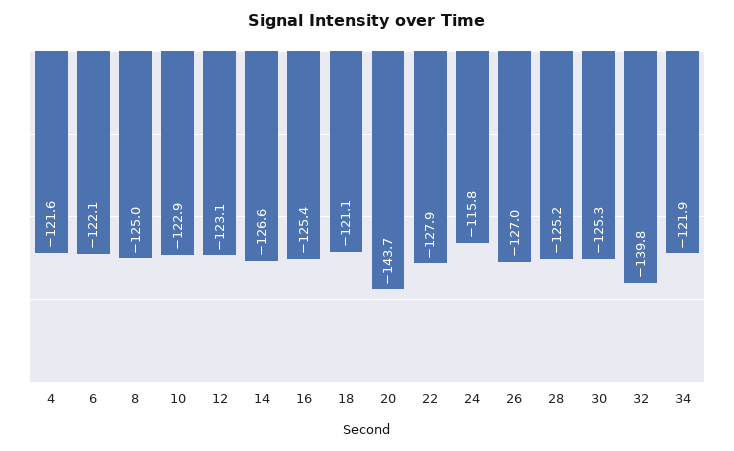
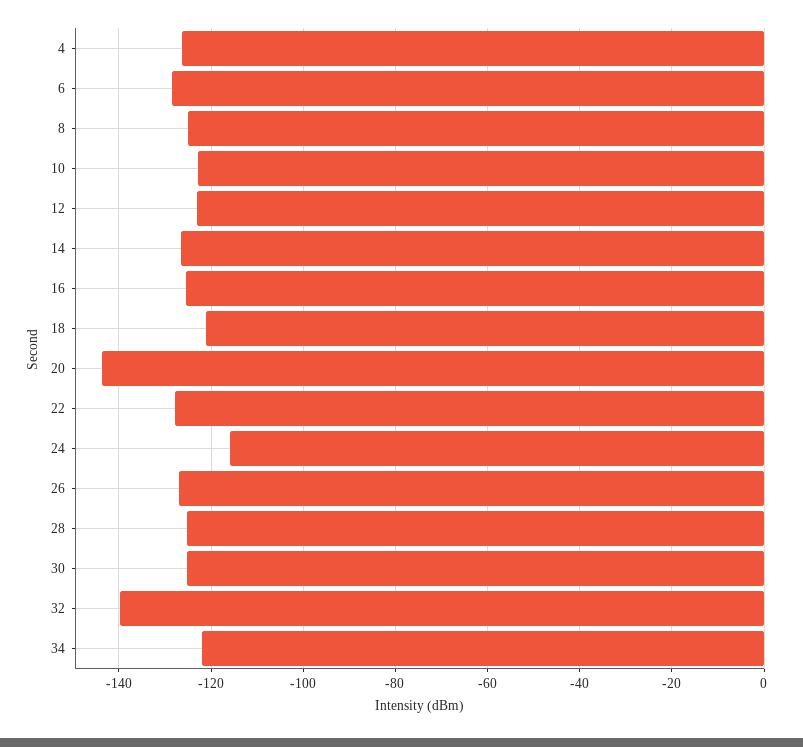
4: -121.6 -> -126
6: -122.1 -> -128

